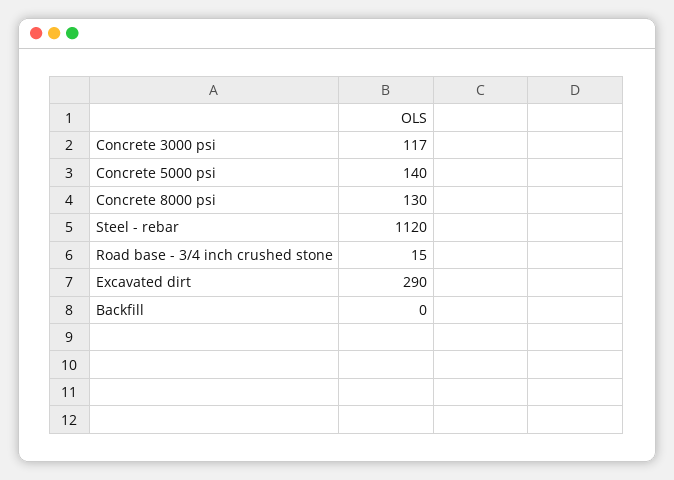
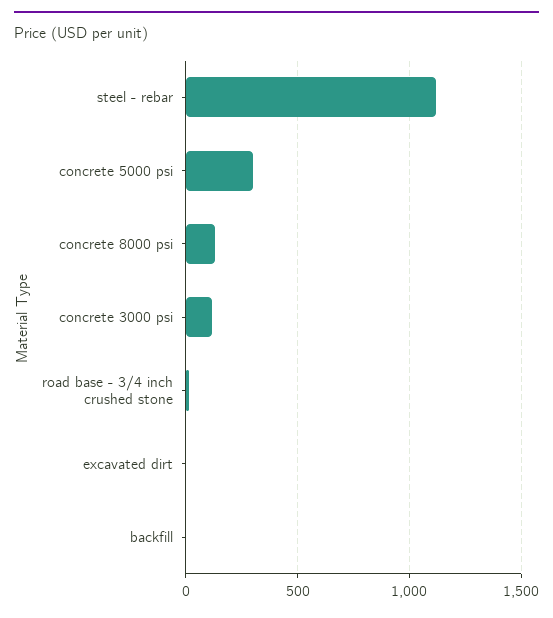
Concrete 5000 psi: 140 -> 300
Excavated dirt: 290 -> 0

